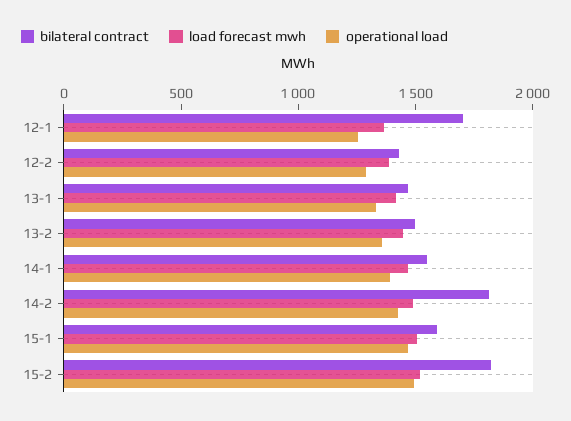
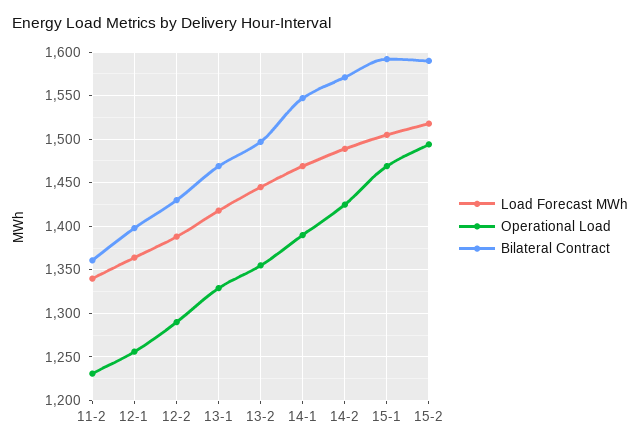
bilateral contract, 12-1: 1700 -> 1400
bilateral contract, 14-2: 1800 -> 1570
bilateral contract, 15-2: 1800 -> 1590
load forecast mwh, 11-2: none -> 1340
operational load, 11-2: none -> 1230
bilateral contract, 11-2: none -> 1360

